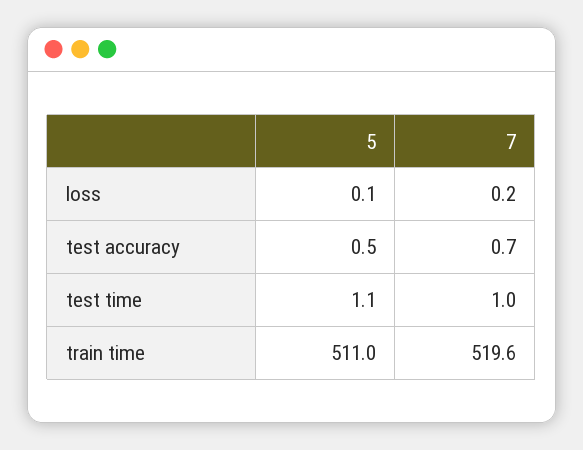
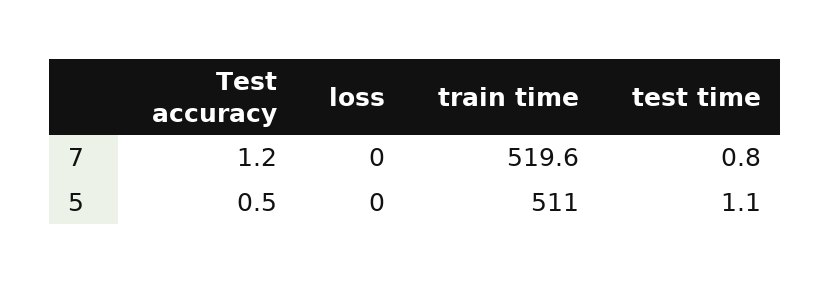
5, loss: 0.1 -> 0
7, loss: 0.2 -> 0
7, test accuracy: 0.7 -> 1.2
7, test time: 1 -> 0.8

